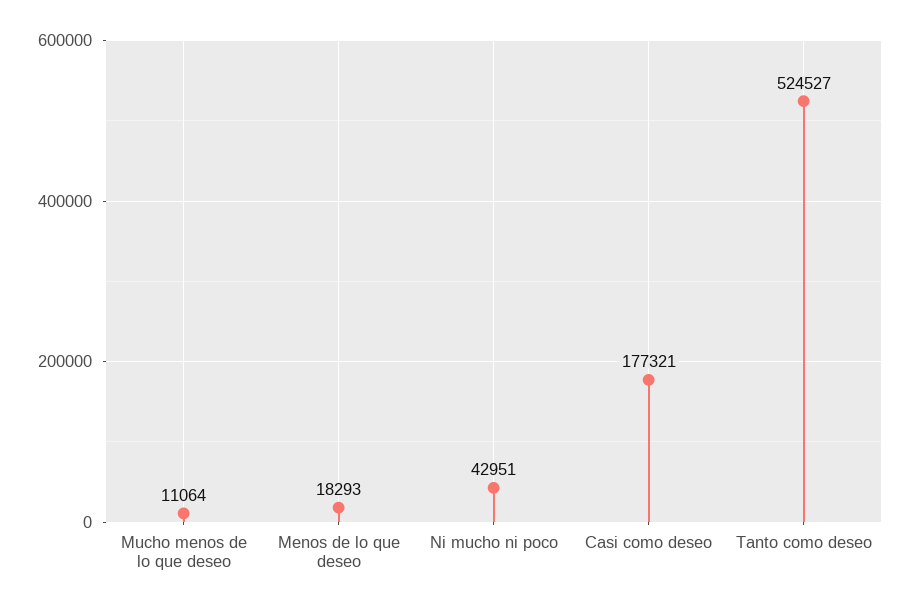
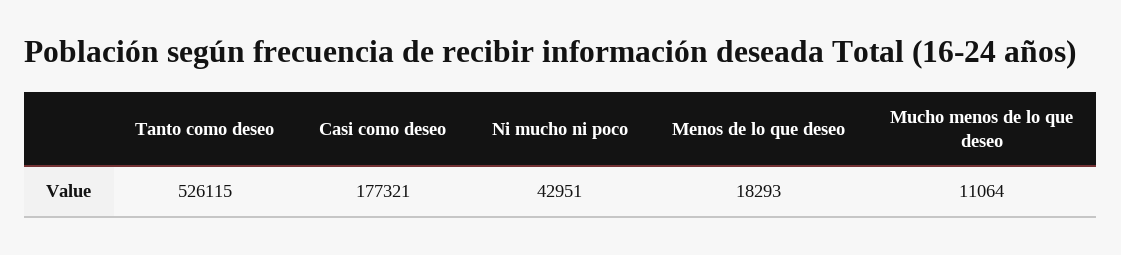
Tanto como deseo: 524527 -> 526115

